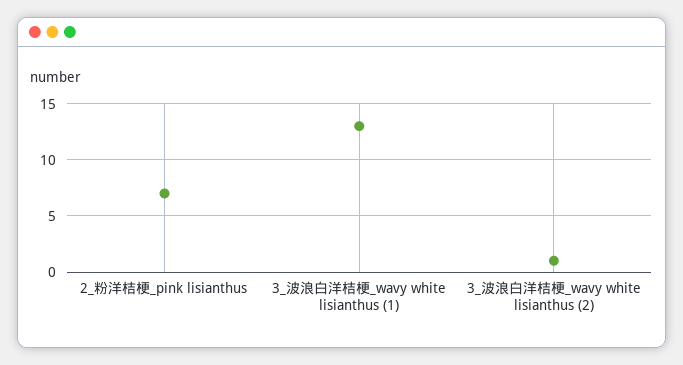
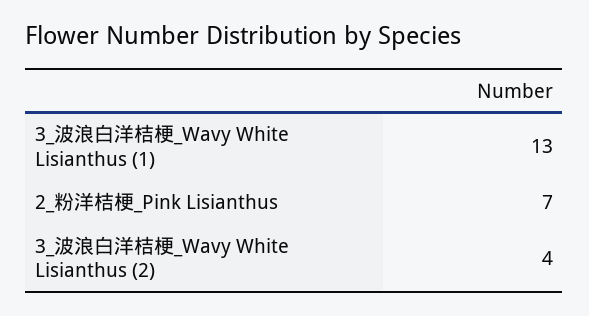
3_波浪白洋桔梗_wavy white lisianthus (2): 1 -> 4

